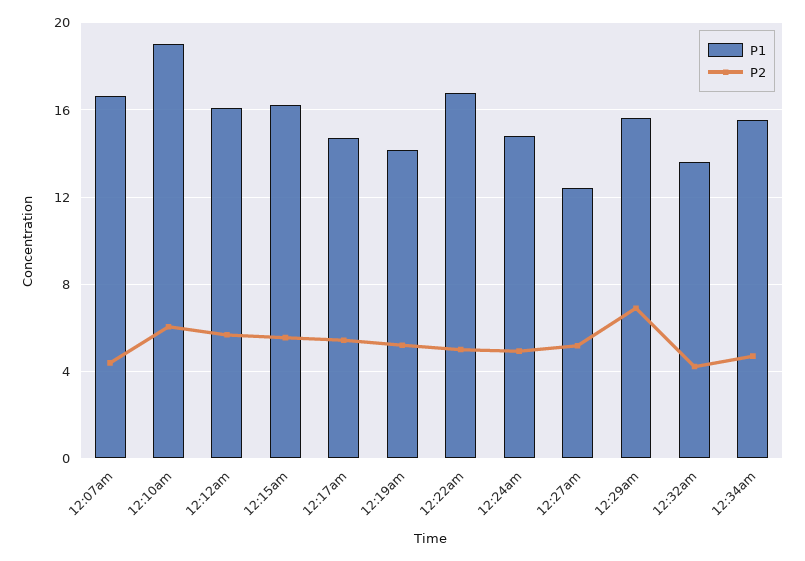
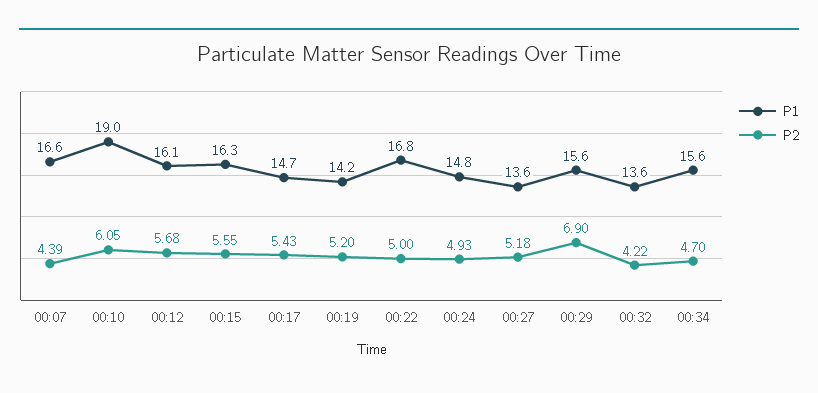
P1, 12:27am: 12.5 -> 13.6

